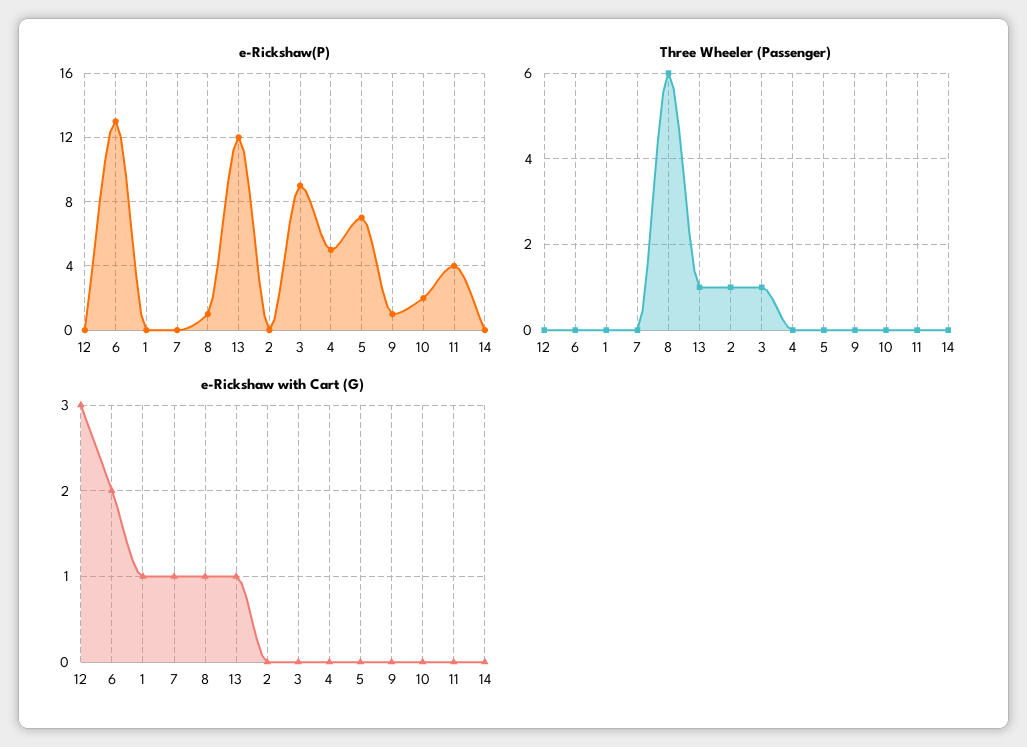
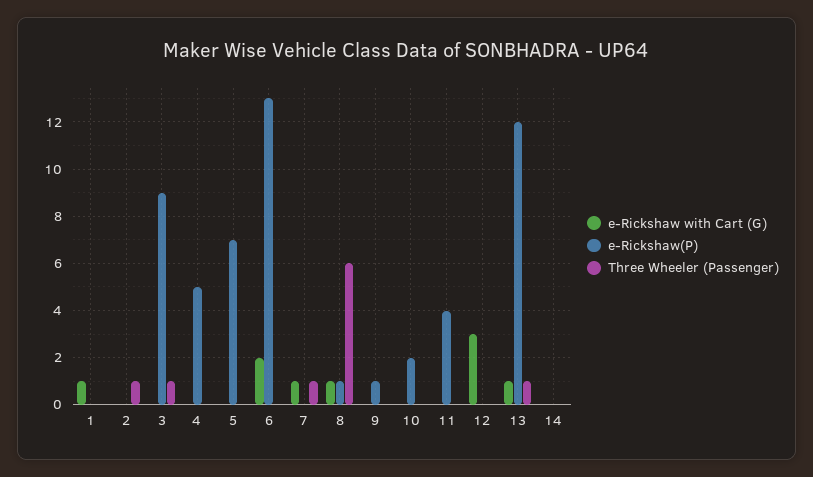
Three Wheeler (Passenger), 7: 0 -> 1

